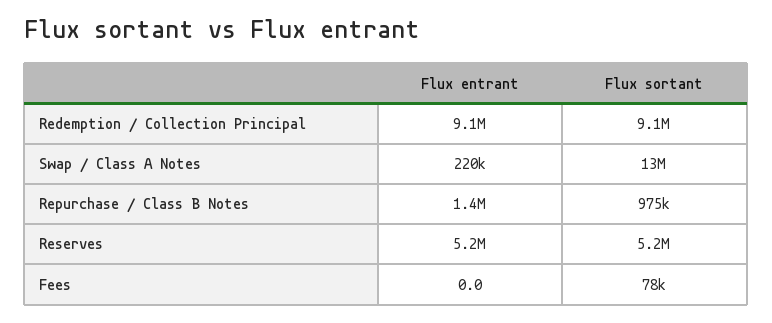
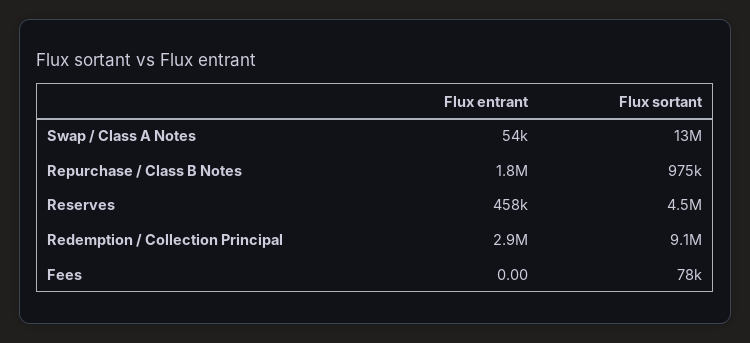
Flux entrant, Redemption / Collection Principal: 9100000 -> 2900000
Flux entrant, Swap / Class A Notes: 220000 -> 54000
Flux entrant, Repurchase / Class B Notes: 1400000 -> 1800000
Flux entrant, Reserves: 5200000 -> 458000
Flux sortant, Reserves: 5200000 -> 4500000

